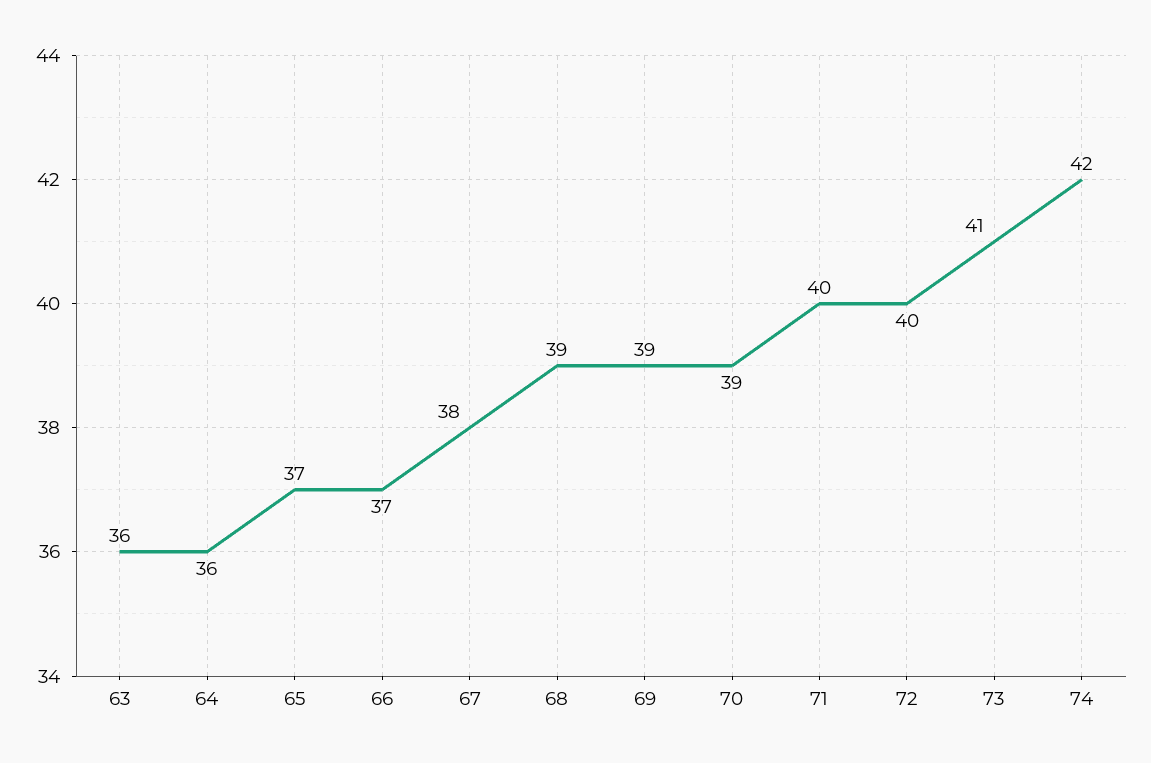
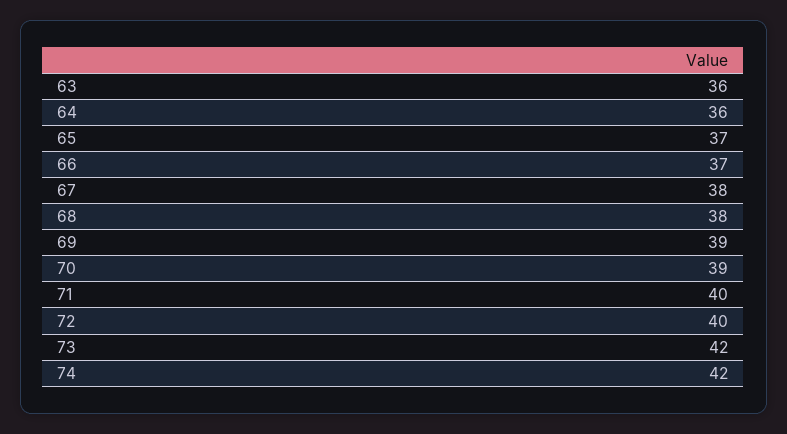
68: 39 -> 38
73: 41 -> 42

